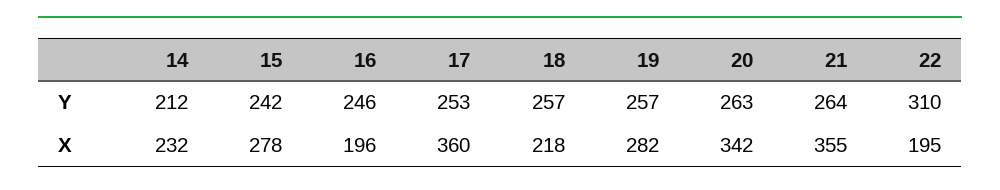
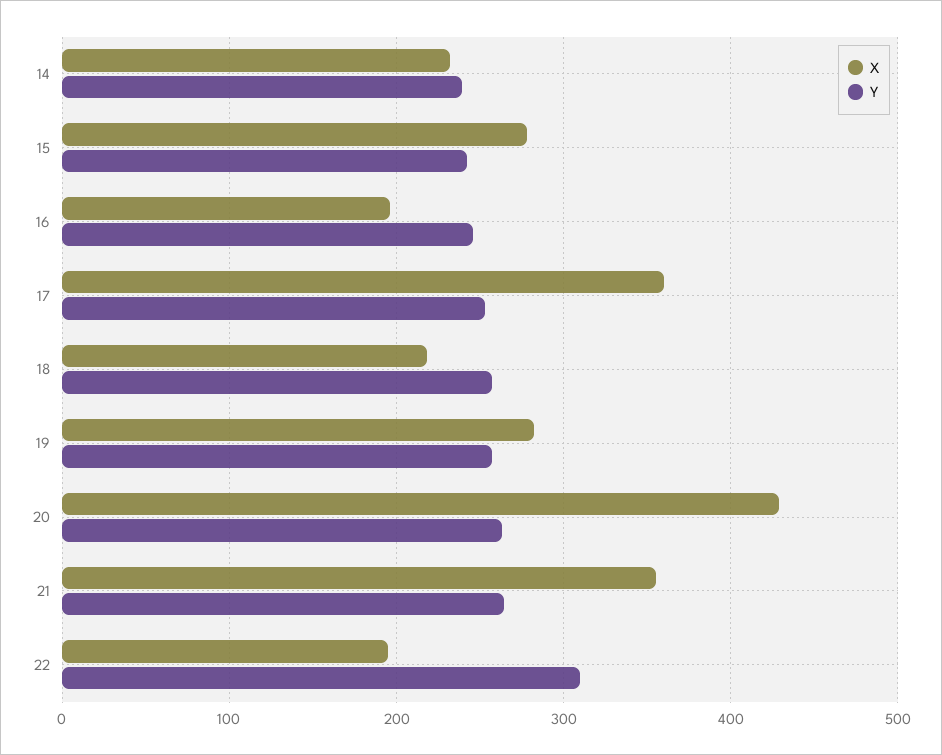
Y, 14: 212 -> 240
X, 20: 342 -> 430

